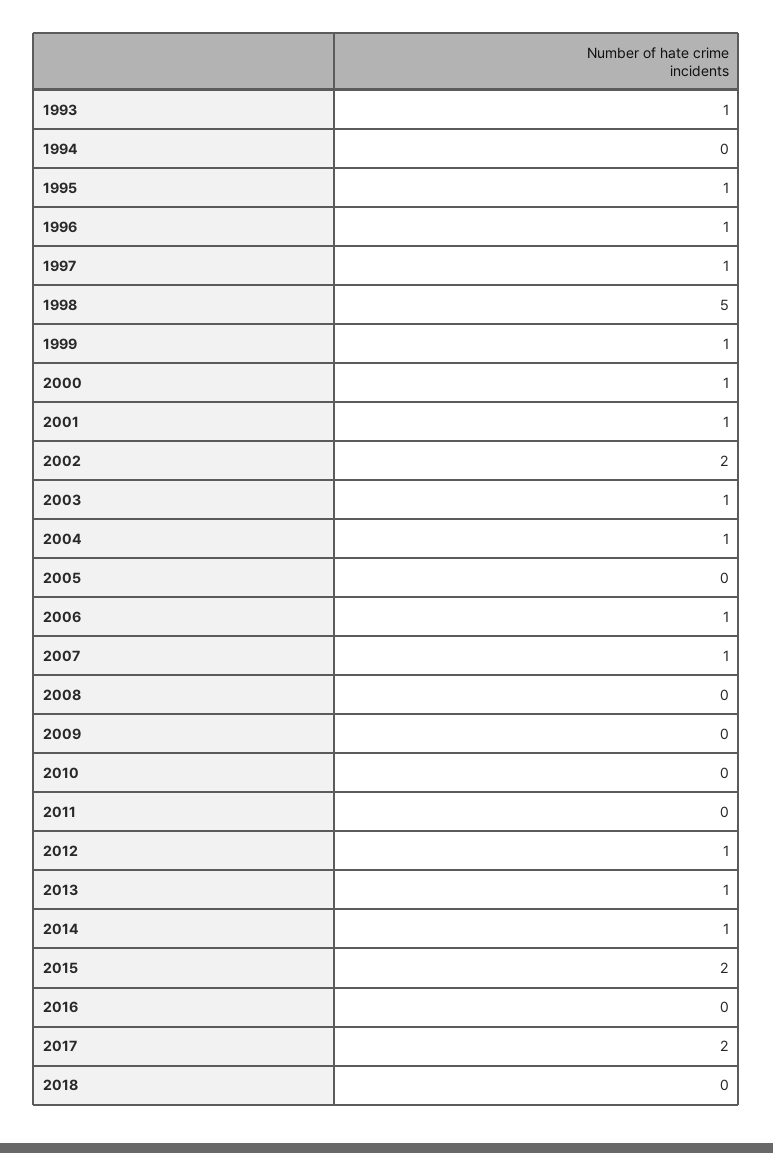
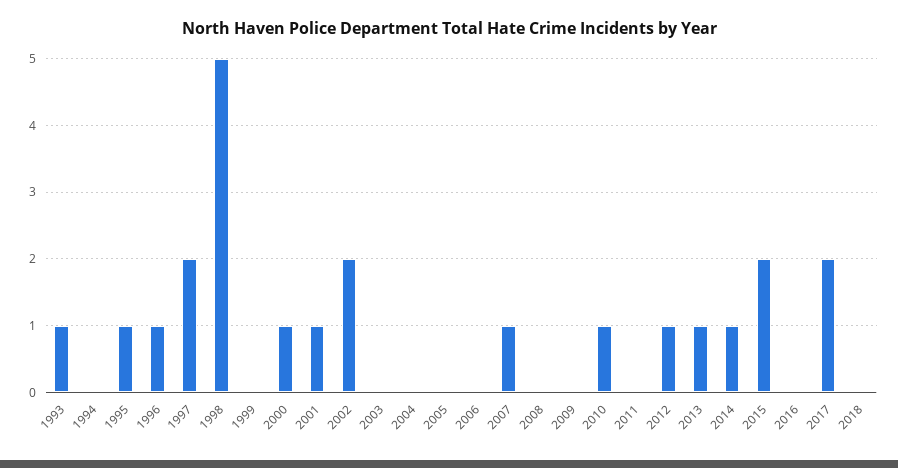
1997: 1 -> 2
1999: 1 -> 0
2003: 1 -> 0
2004: 1 -> 0
2006: 1 -> 0
2010: 0 -> 1

